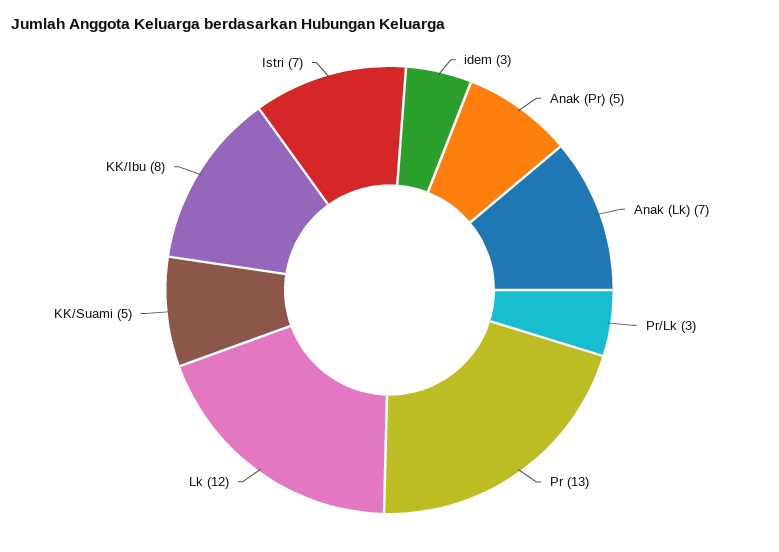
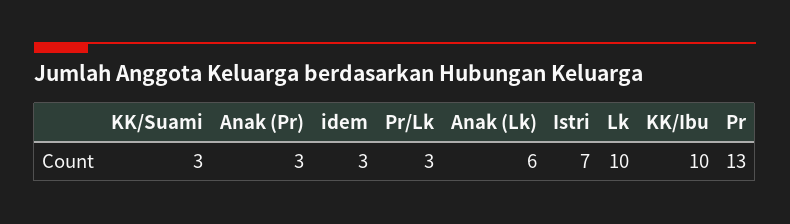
Anak (Pr): 5 -> 3
Anak (Lk): 7 -> 6
Lk: 12 -> 10
KK/Suami: 5 -> 3
KK/Ibu: 8 -> 10

